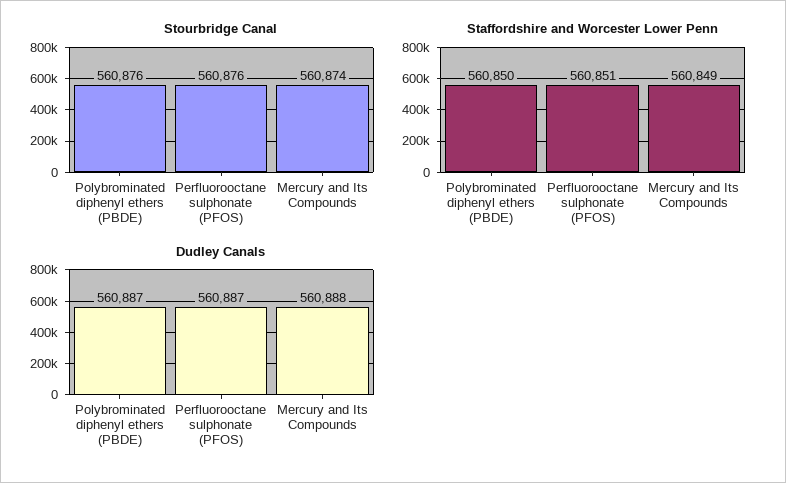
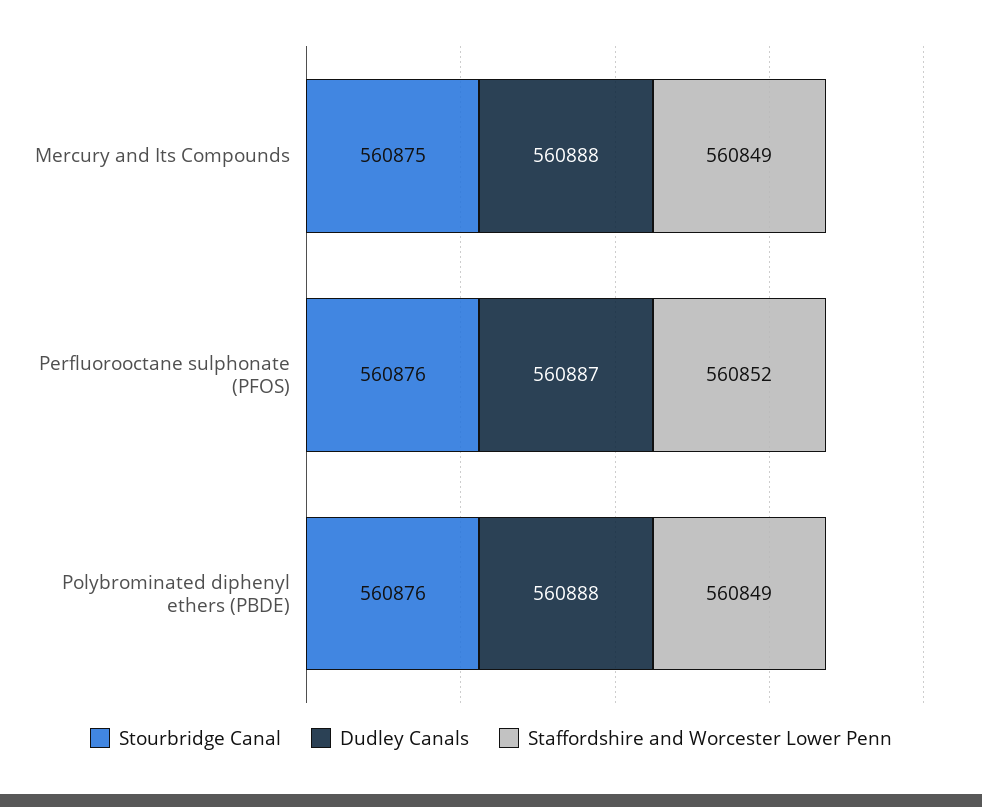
Stourbridge Canal, Mercury and Its Compounds: 560874 -> 560875
Staffordshire and Worcester Lower Penn, Polybrominated diphenyl ethers (PBDE): 560850 -> 560849
Staffordshire and Worcester Lower Penn, Perfluorooctane sulphonate (PFOS): 560851 -> 560852
Dudley Canals, Polybrominated diphenyl ethers (PBDE): 560887 -> 560888

